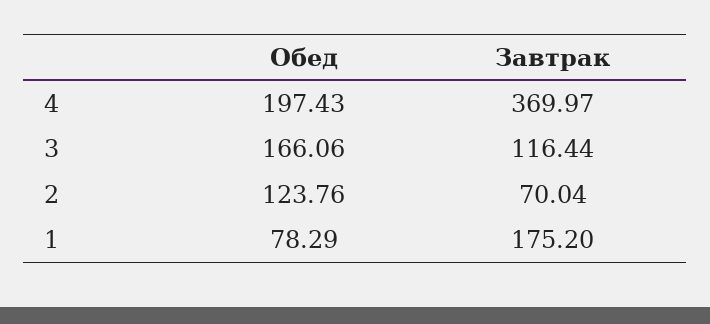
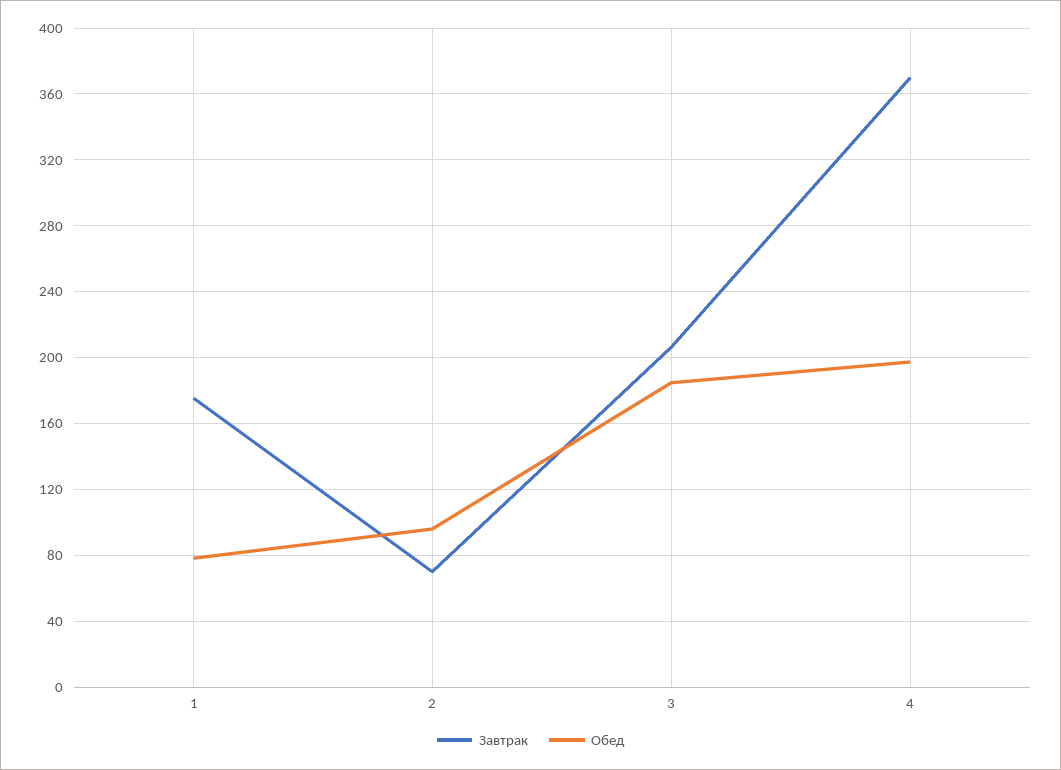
Обед, 3: 166.06 -> 185
Завтрак, 3: 116.44 -> 205
Обед, 2: 123.76 -> 95

